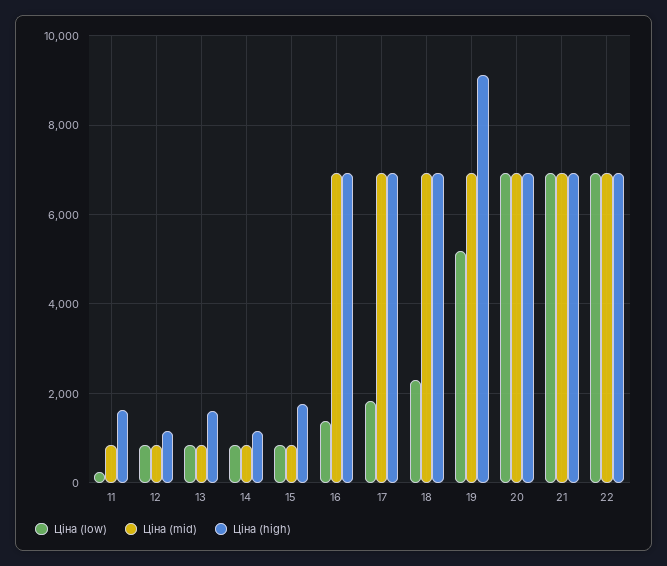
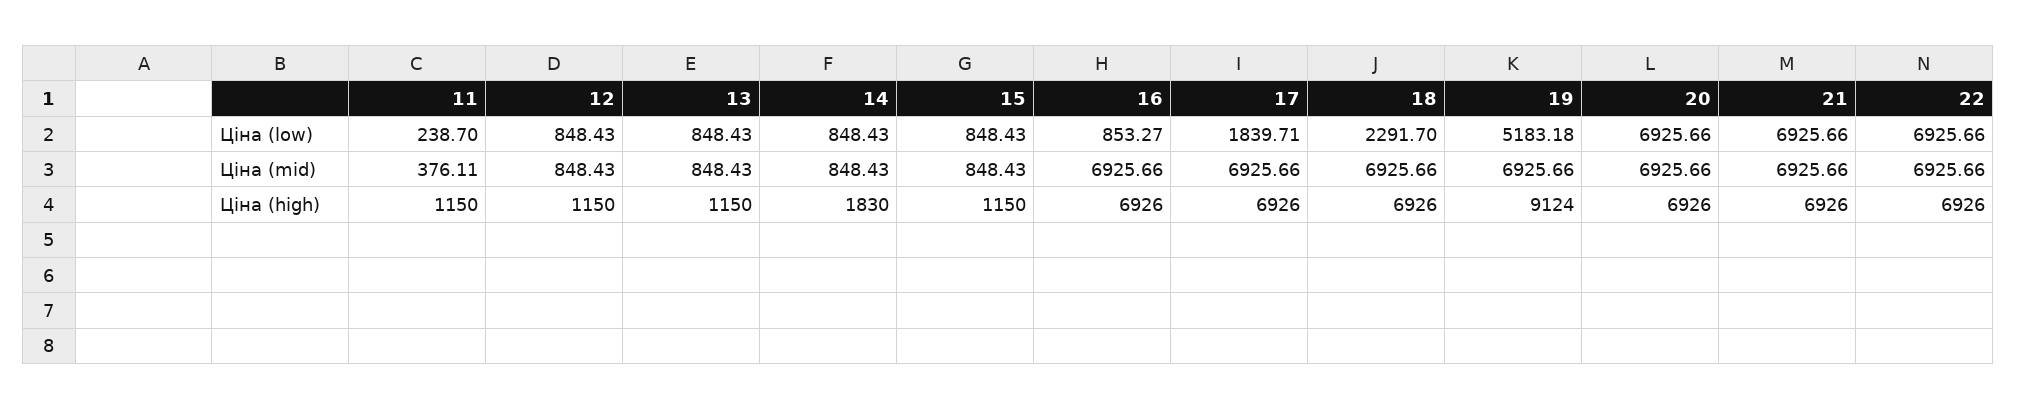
Ціна (mid), 11: 800 -> 376.11
Ціна (high), 11: 1600 -> 1150
Ціна (high), 13: 1600 -> 1150
Ціна (high), 14: 1200 -> 1830
Ціна (high), 15: 1800 -> 1150
Ціна (low), 16: 1400 -> 853.27

